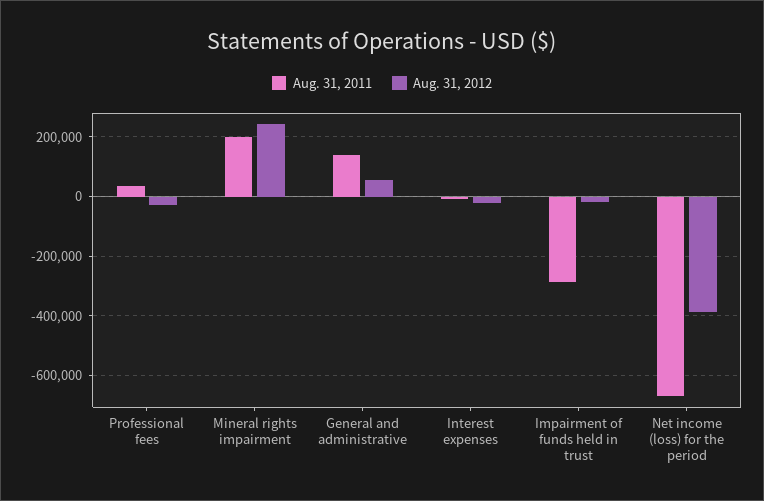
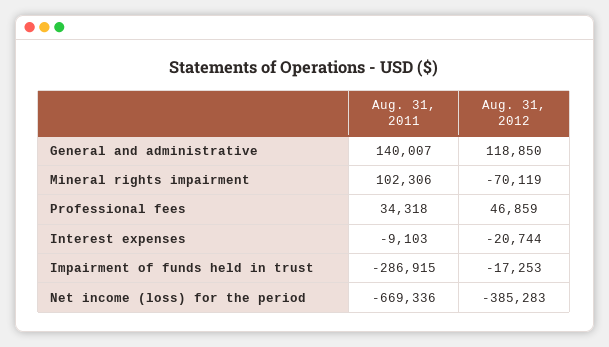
Aug. 31, 2012, Professional fees: -25000 -> 46859
Aug. 31, 2011, Mineral rights impairment: 200000 -> 102306
Aug. 31, 2012, Mineral rights impairment: 250000 -> -70119
Aug. 31, 2012, General and administrative: 50000 -> 118850

